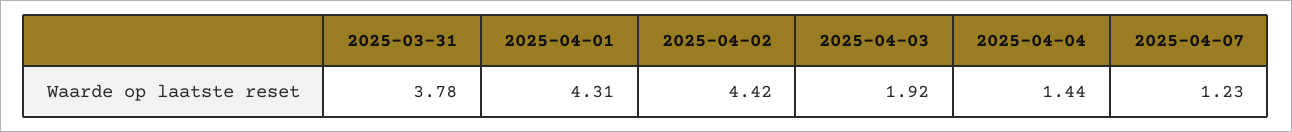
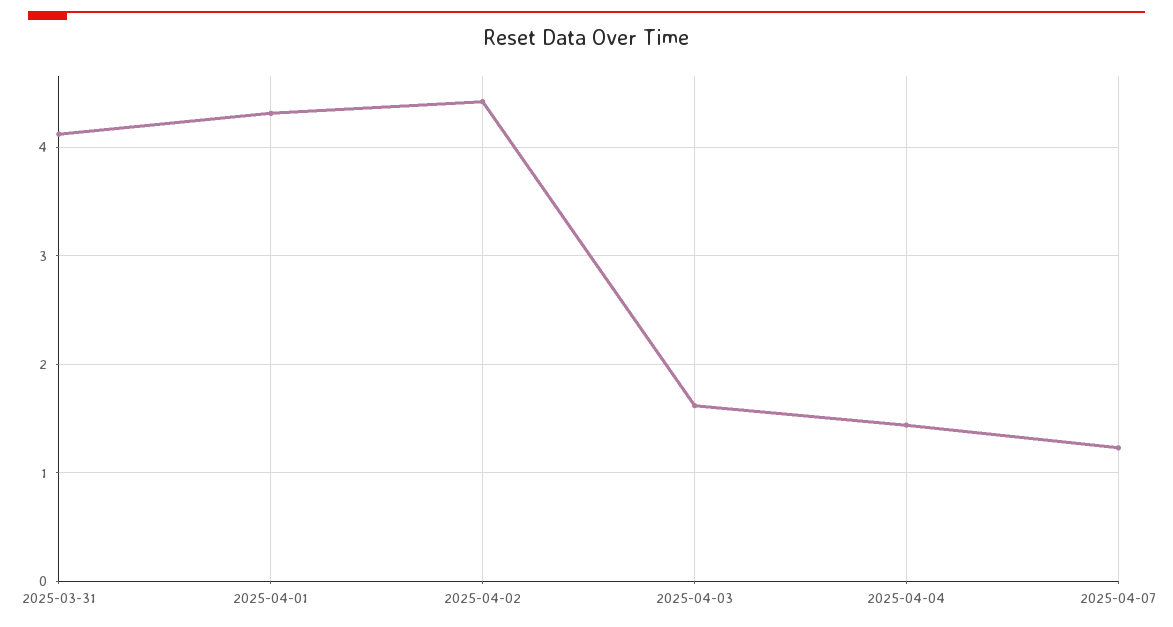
2025-03-31: 3.78 -> 4.1
2025-04-03: 1.92 -> 1.6

